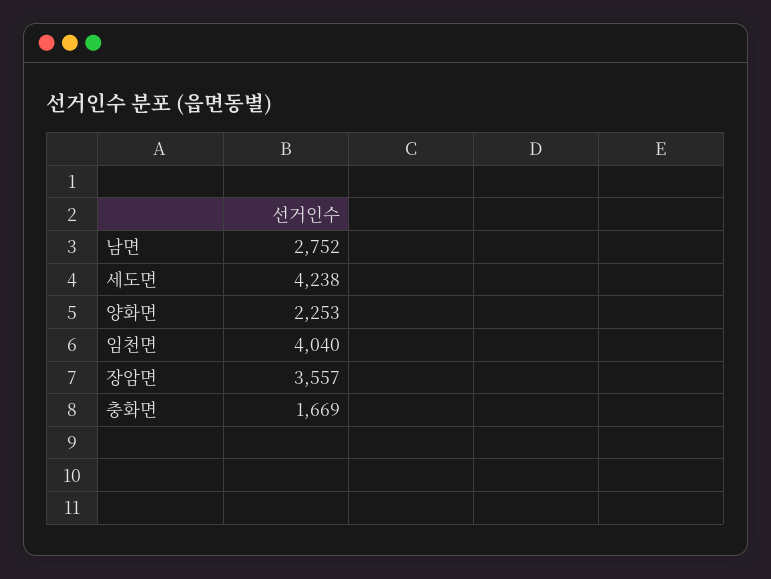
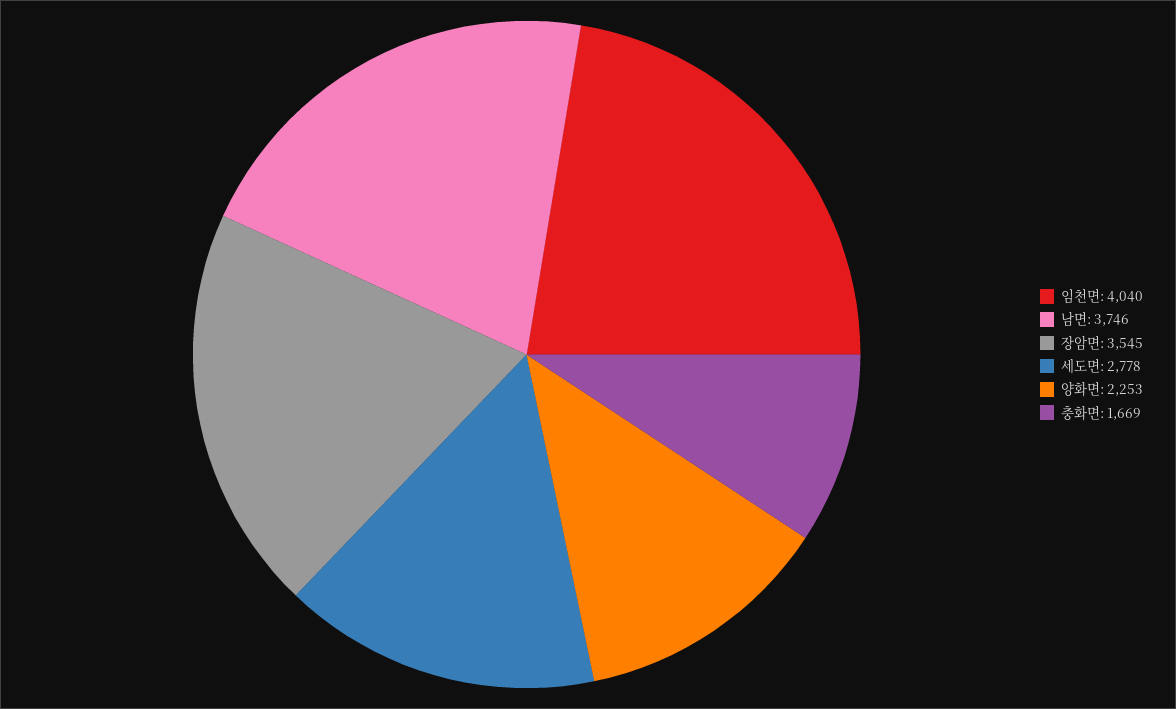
남면: 2752 -> 3746
세도면: 4238 -> 2778
장암면: 3557 -> 3545

